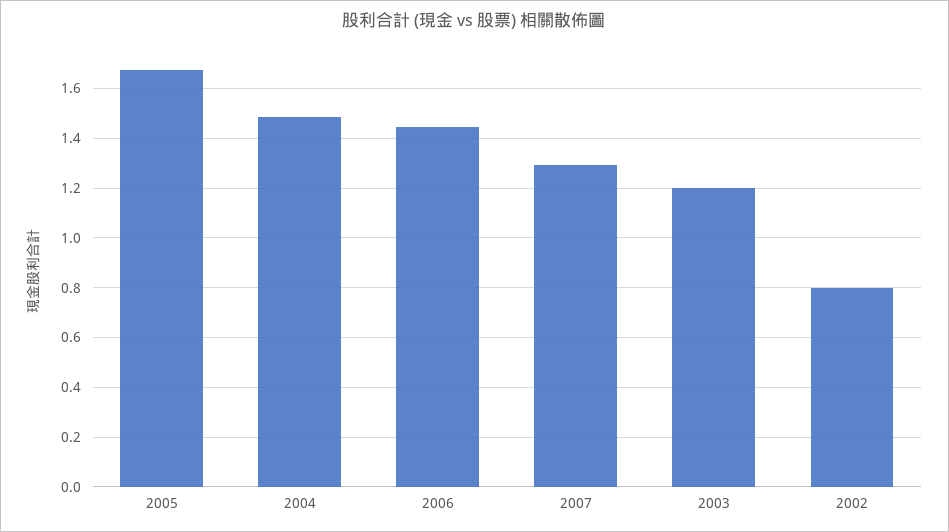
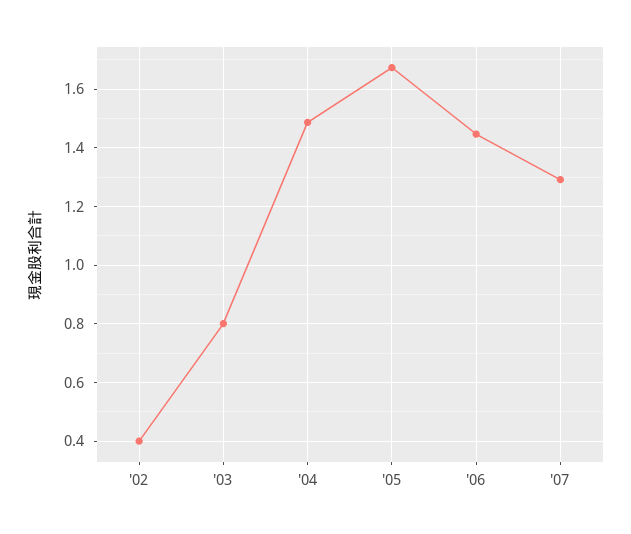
2003: 1.2 -> 0.8
2002: 0.8 -> 0.4

